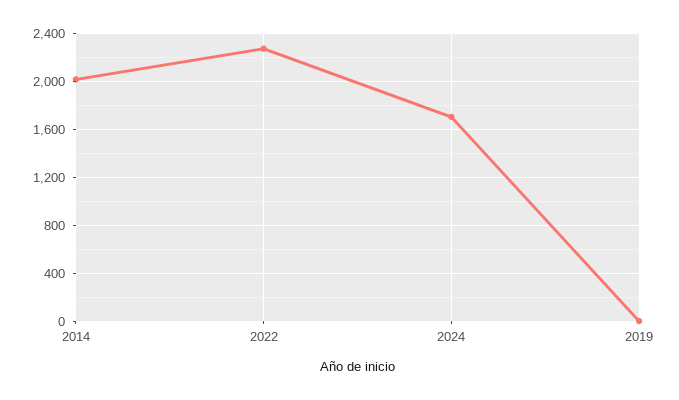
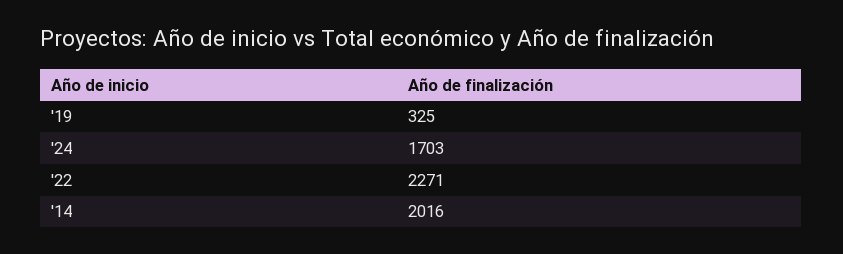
2019: 0 -> 325

